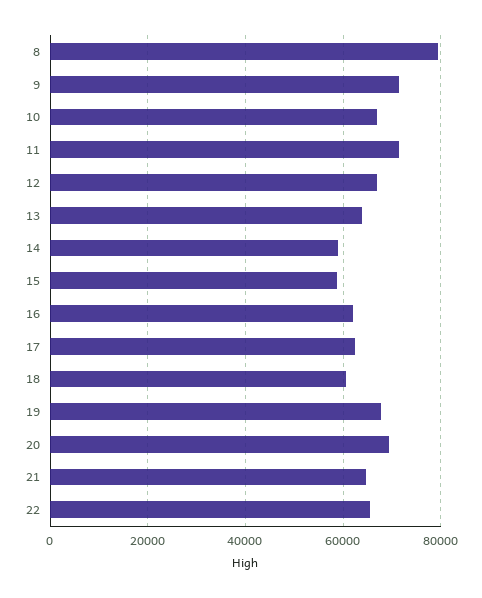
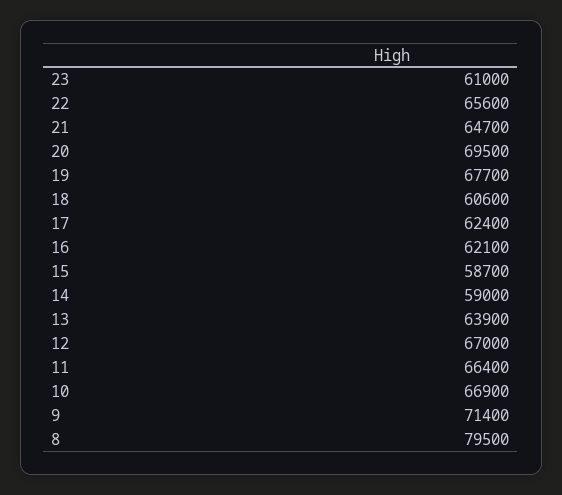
11: 72000 -> 66400
23: none -> 61000

